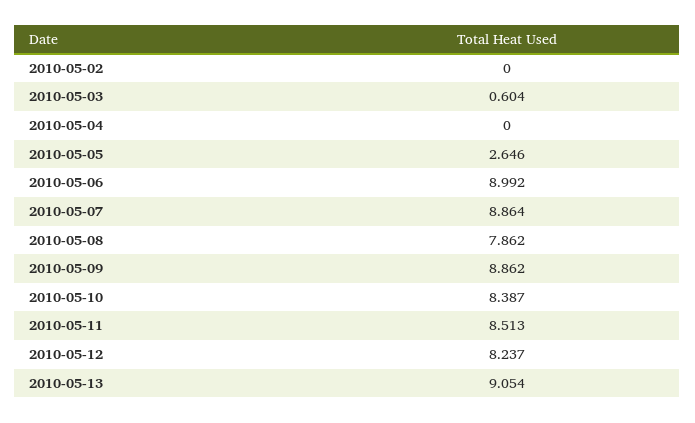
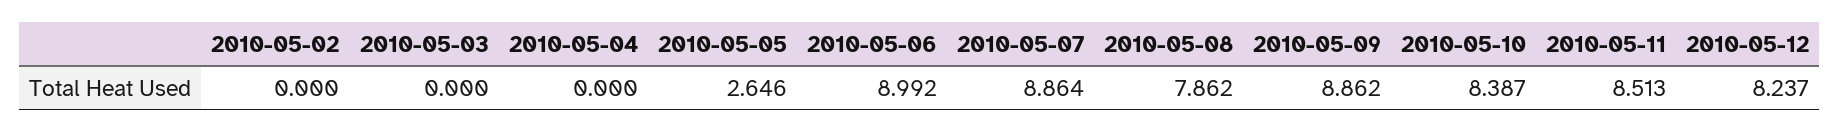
2010-05-03: 0.604 -> 0
2010-05-13: 9.054 -> none

